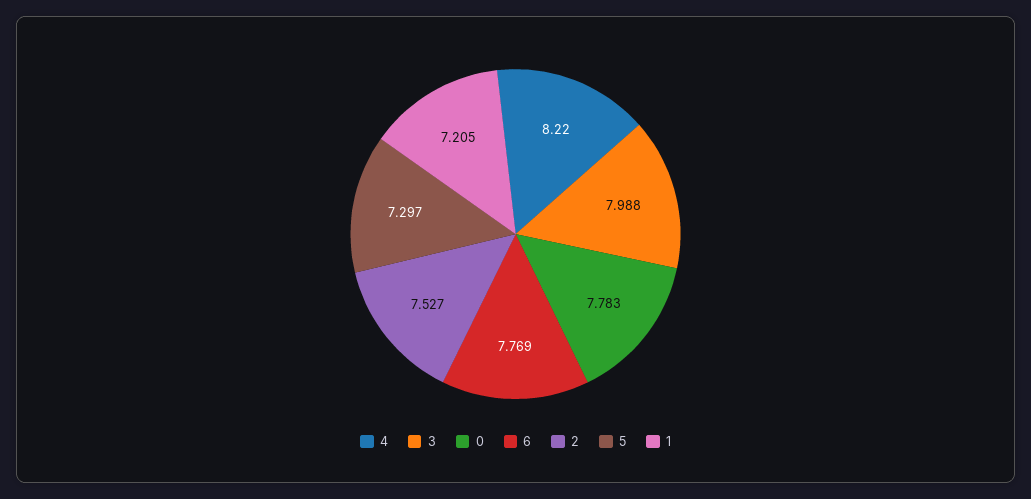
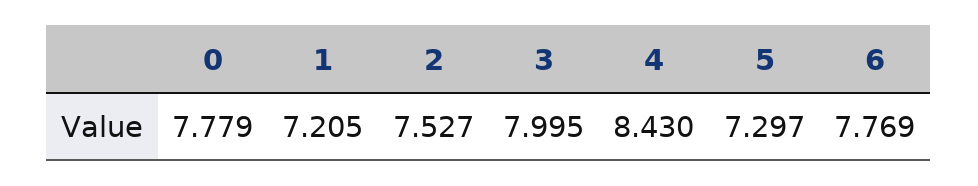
4: 8.22 -> 8.43
3: 7.988 -> 7.995
0: 7.783 -> 7.779

